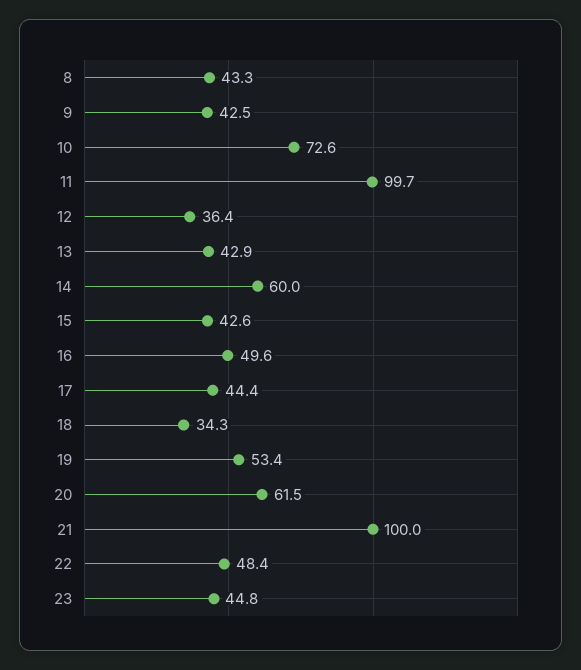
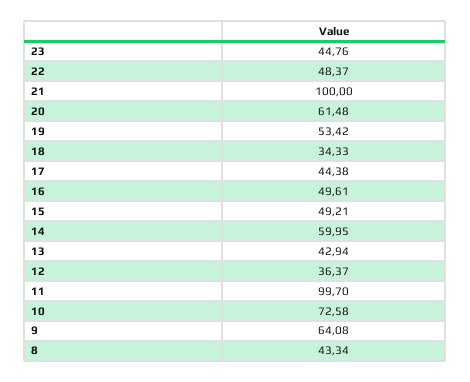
9: 42.5 -> 64.08
15: 42.6 -> 49.21

